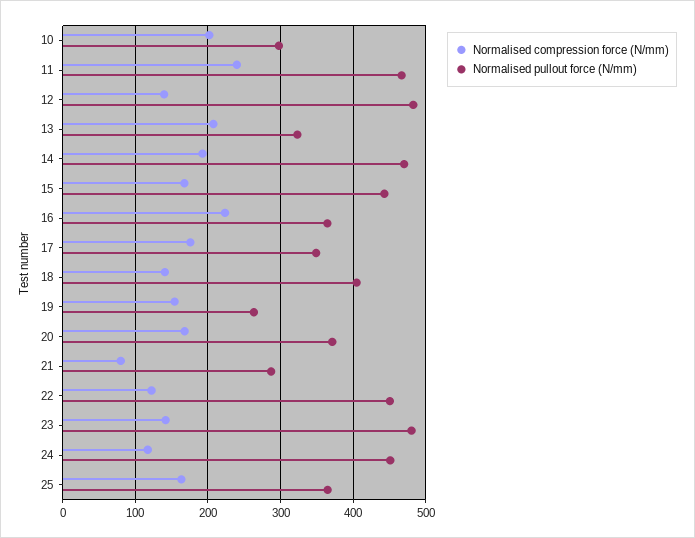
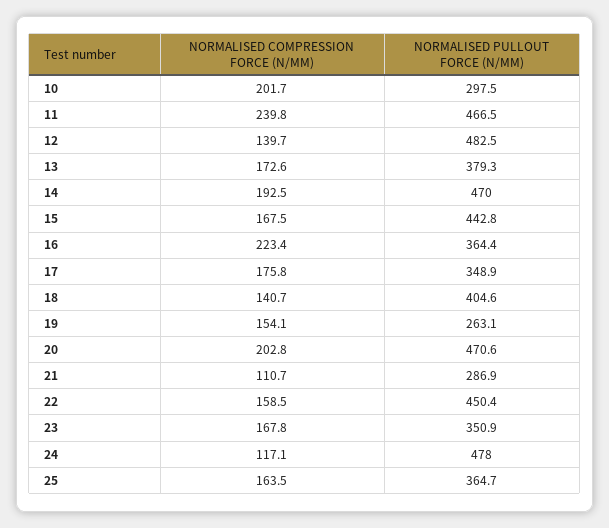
Normalised compression force (N/mm), 13: 210 -> 172.6
Normalised pullout force (N/mm), 13: 320 -> 379.3
Normalised compression force (N/mm), 20: 170 -> 202.8
Normalised pullout force (N/mm), 20: 370 -> 470.6
Normalised compression force (N/mm), 21: 80 -> 110.7
Normalised compression force (N/mm), 22: 120 -> 158.5
Normalised compression force (N/mm), 23: 140 -> 167.8
Normalised pullout force (N/mm), 23: 480 -> 350.9
Normalised pullout force (N/mm), 24: 450 -> 478

